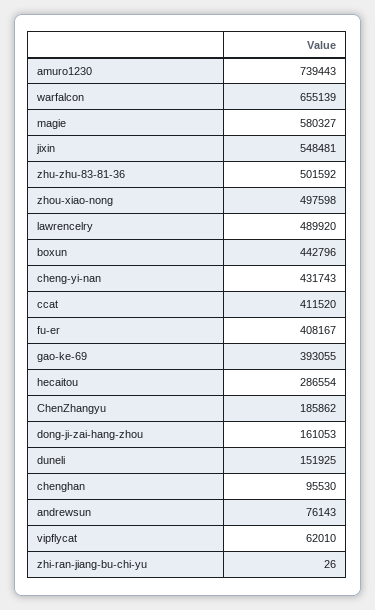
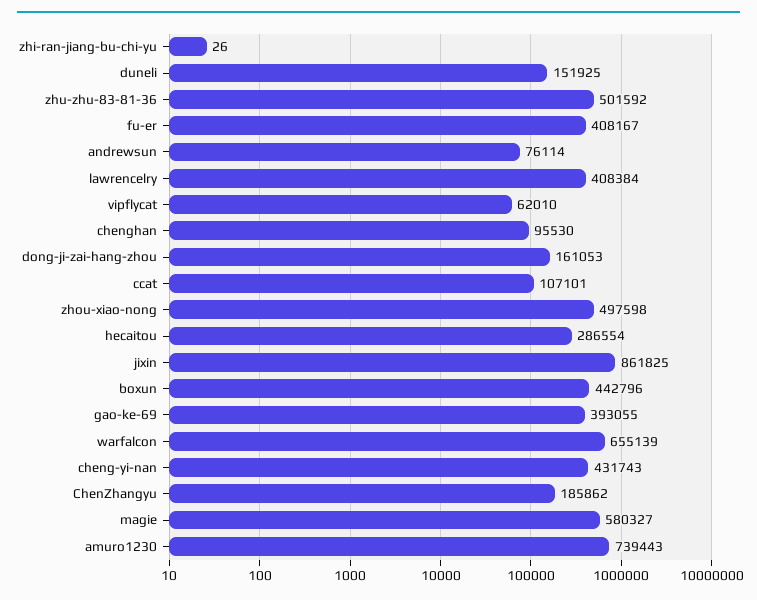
jixin: 548481 -> 861825
lawrencelry: 489920 -> 408384
ccat: 411520 -> 107101
andrewsun: 76143 -> 76114

